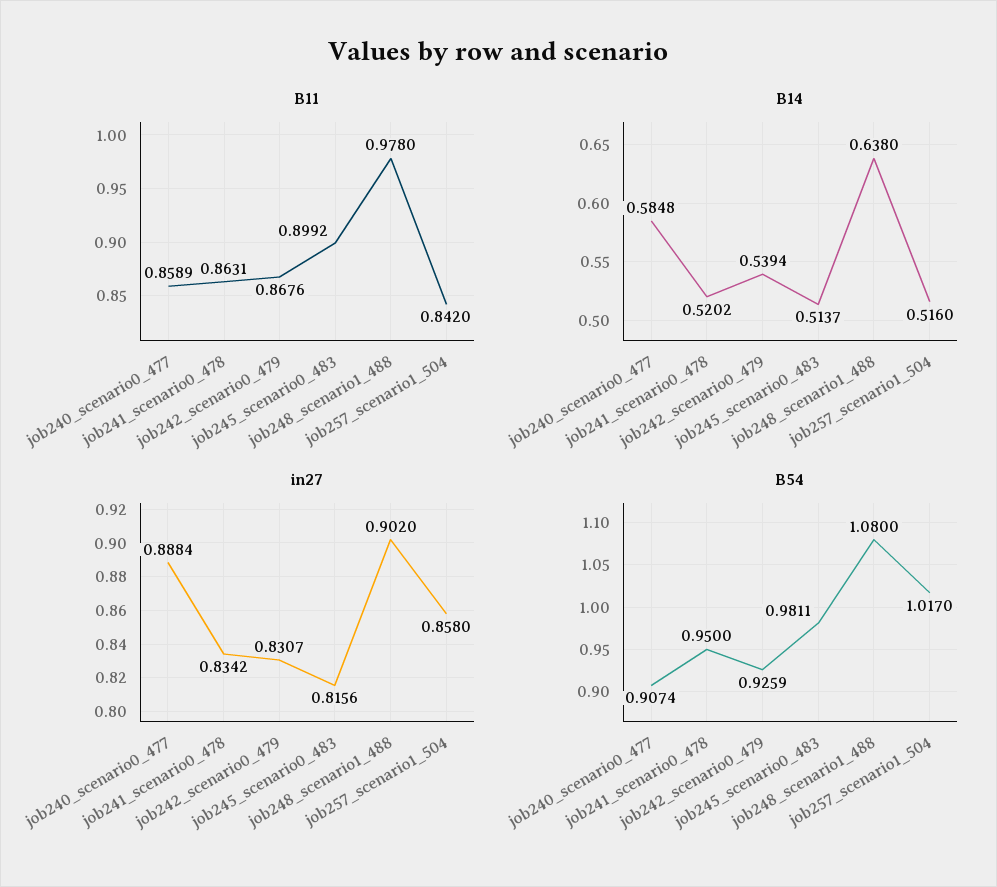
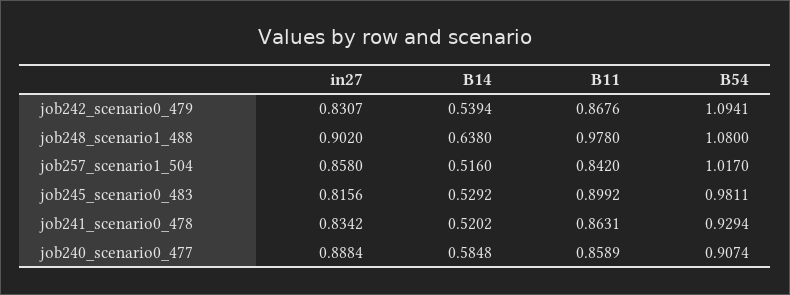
B14, job245_scenario0_483: 0.5137 -> 0.5292
B54, job241_scenario0_478: 0.95 -> 0.9294
B54, job242_scenario0_479: 0.9259 -> 1.0941

